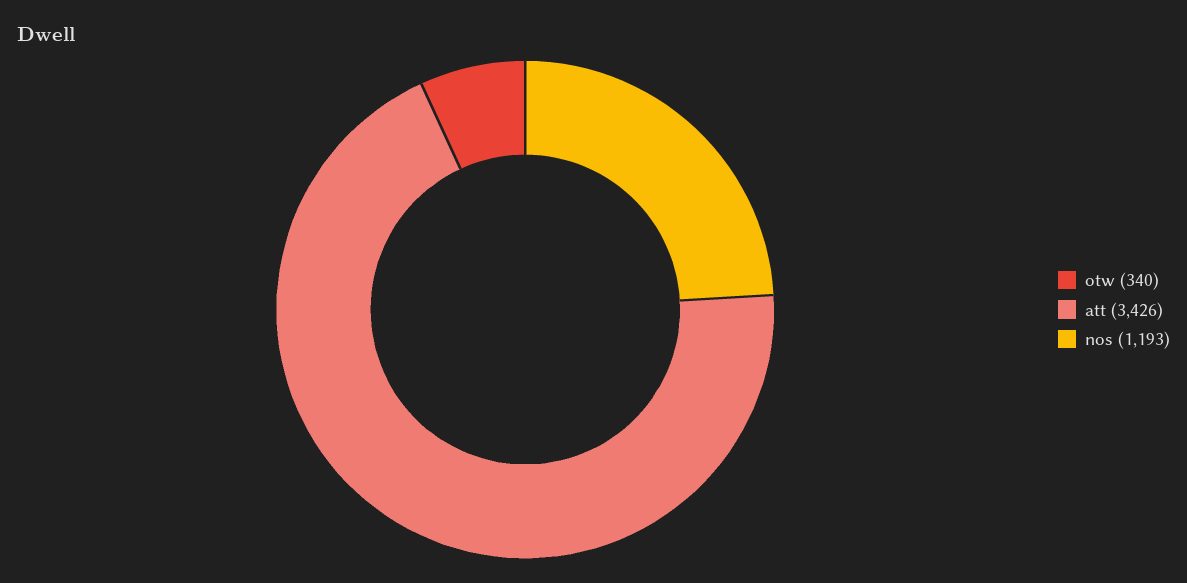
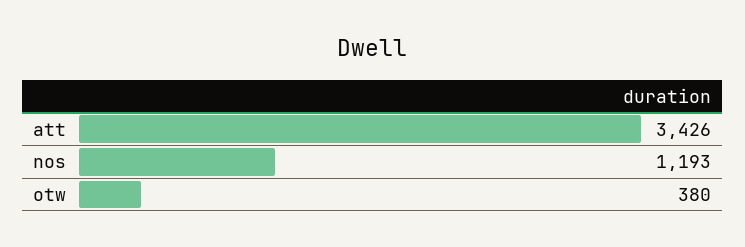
otw: 340 -> 380

